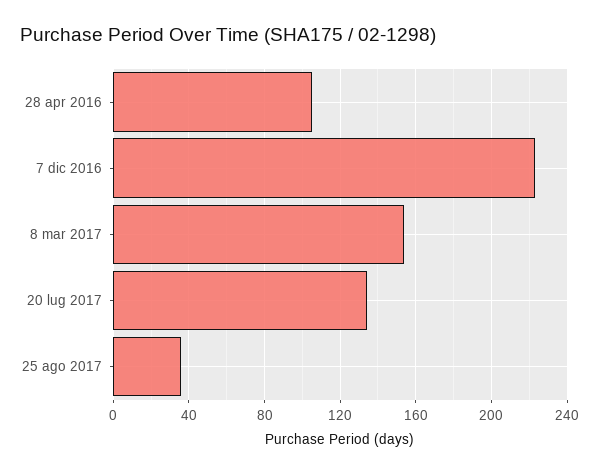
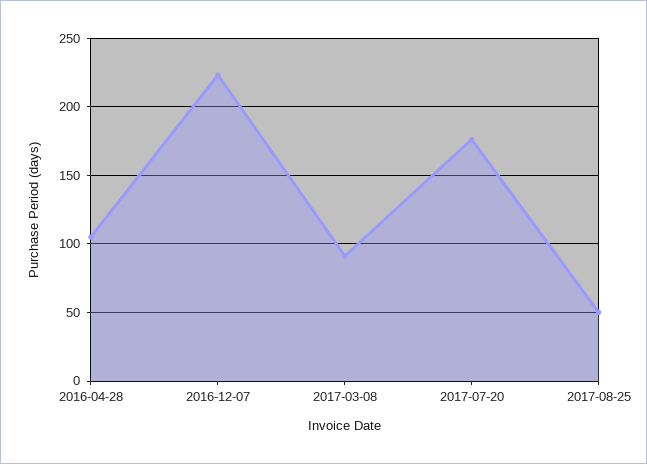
8 mar 2017: 155 -> 90
20 lug 2017: 135 -> 175
25 ago 2017: 35 -> 50

